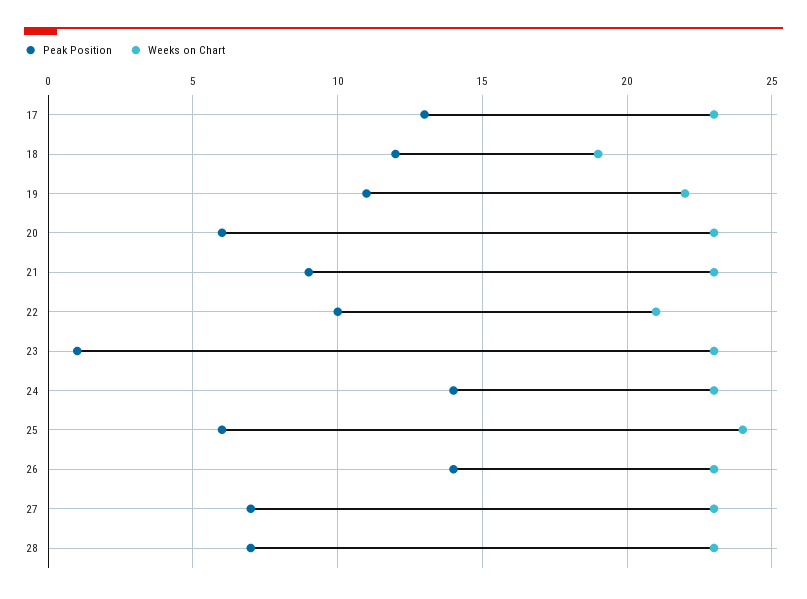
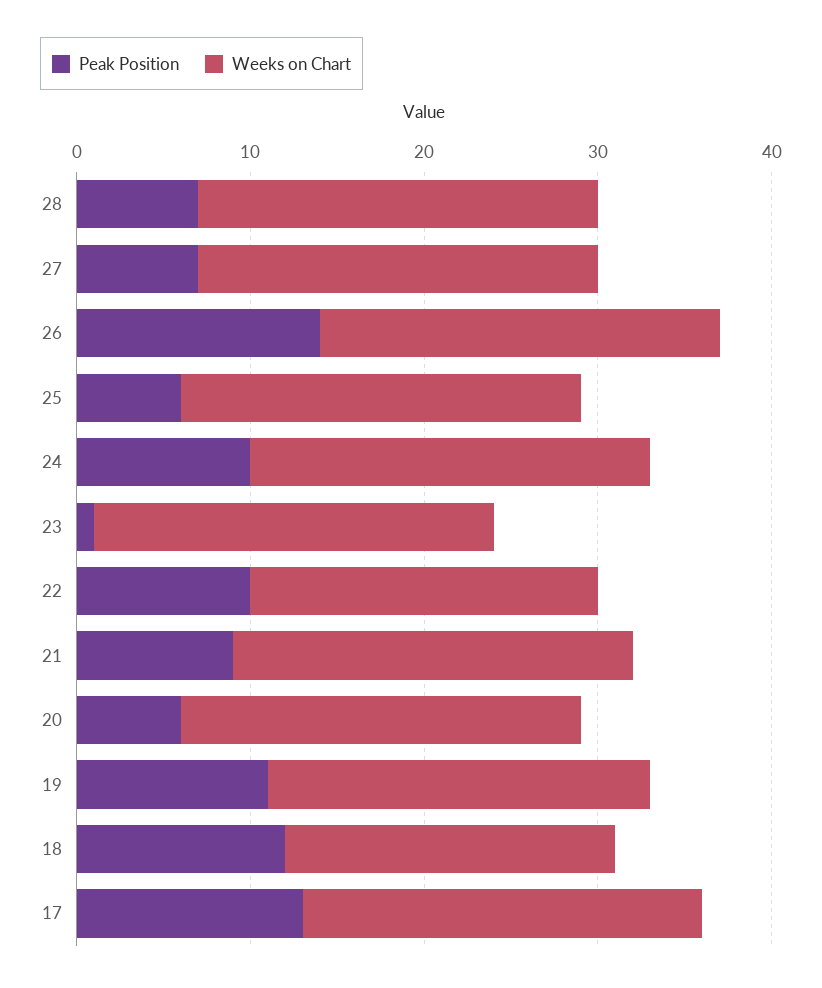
Weeks on Chart, 22: 21 -> 20
Peak Position, 24: 14 -> 10
Weeks on Chart, 25: 24 -> 23

